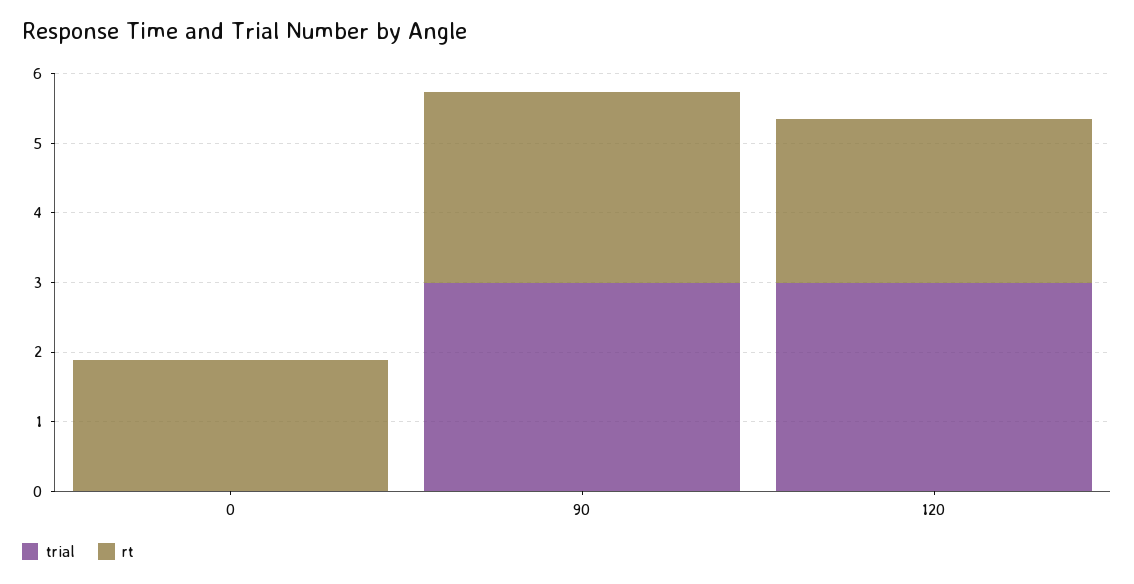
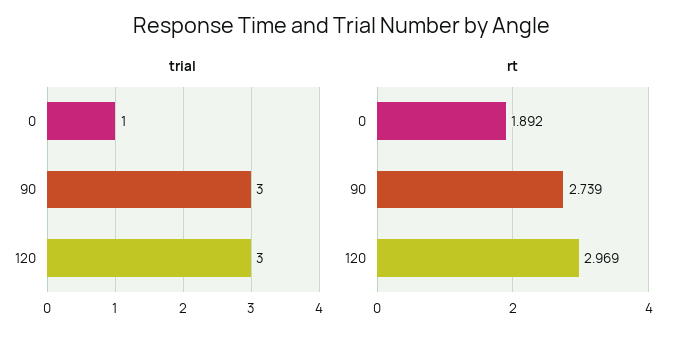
trial, 0: 0 -> 1
rt, 120: 2.4 -> 2.969

